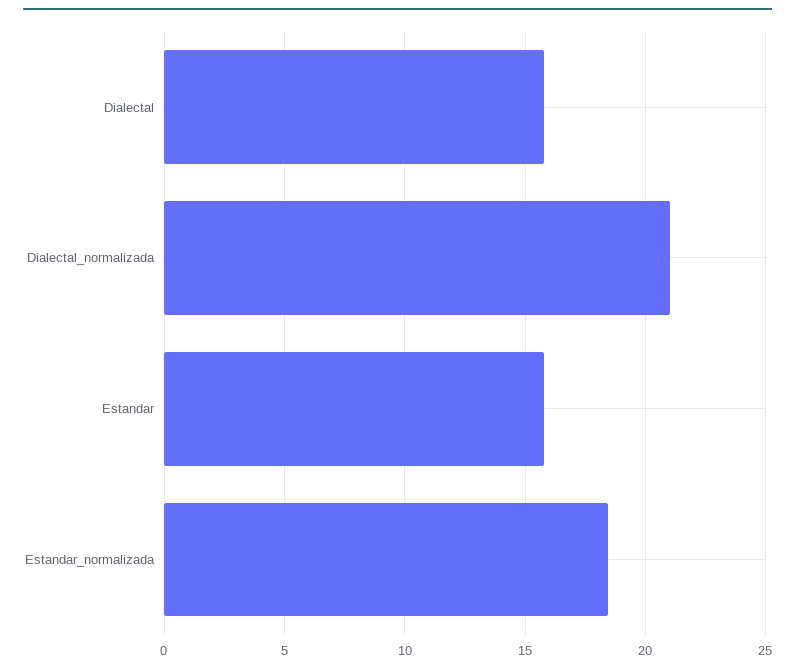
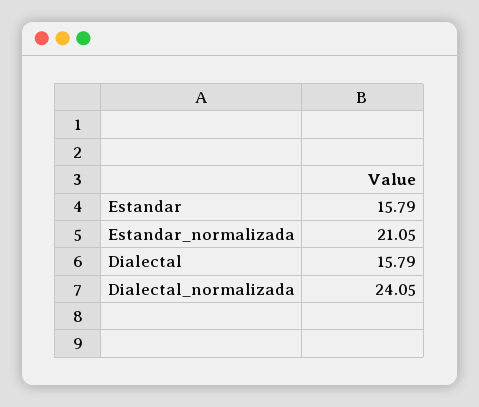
Dialectal_normalizada: 21 -> 24.05
Estandar_normalizada: 18.5 -> 21.05

